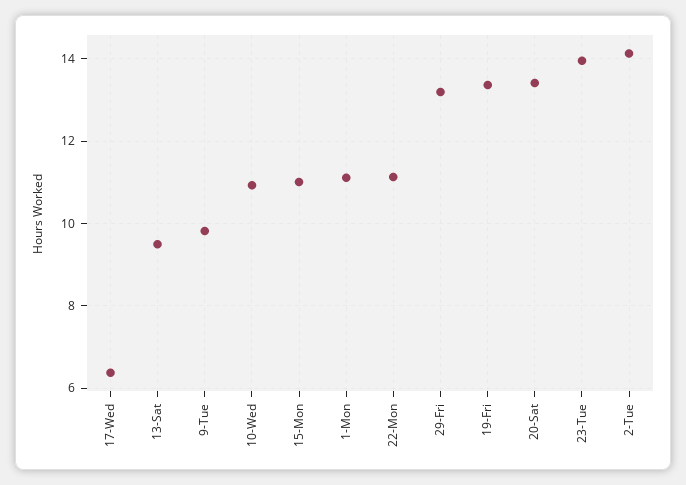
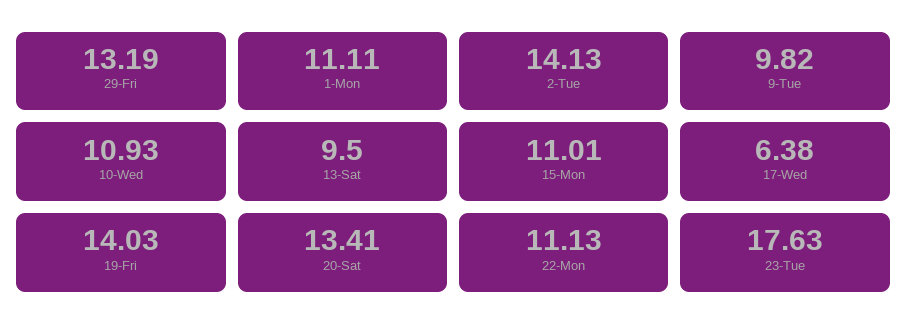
19-Fri: 13.4 -> 14.03
23-Tue: 14 -> 17.63

